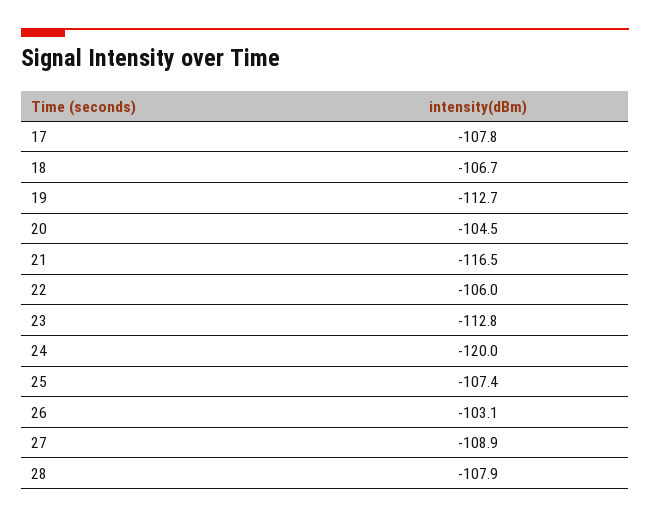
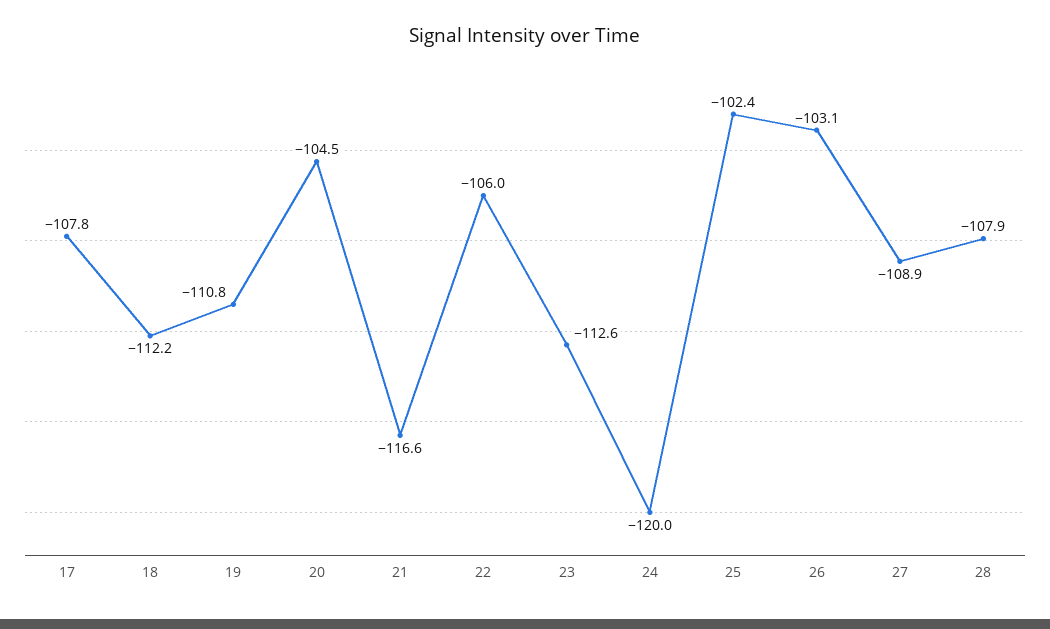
18: -106.7 -> -112.2
19: -112.7 -> -110.8
21: -116.5 -> -116.6
23: -112.8 -> -112.6
25: -107.4 -> -102.4

